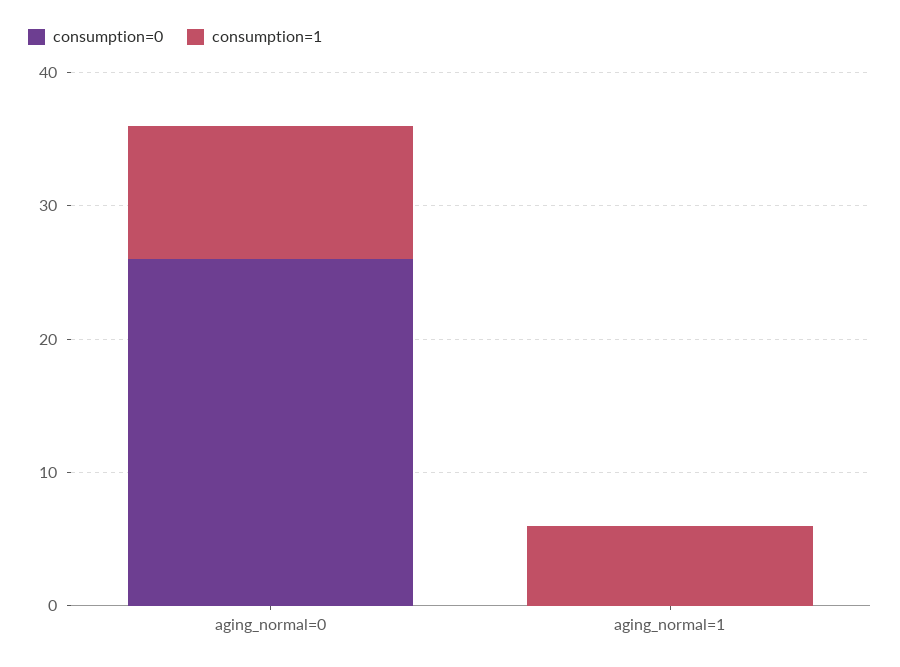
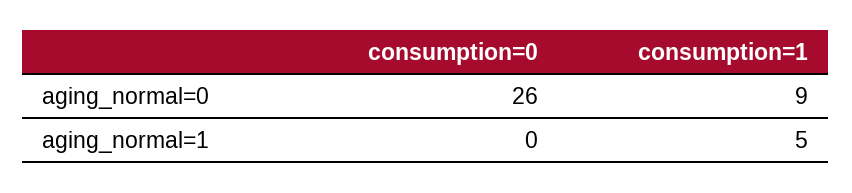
consumption=1, aging_normal=0: 10 -> 9
consumption=1, aging_normal=1: 6 -> 5

